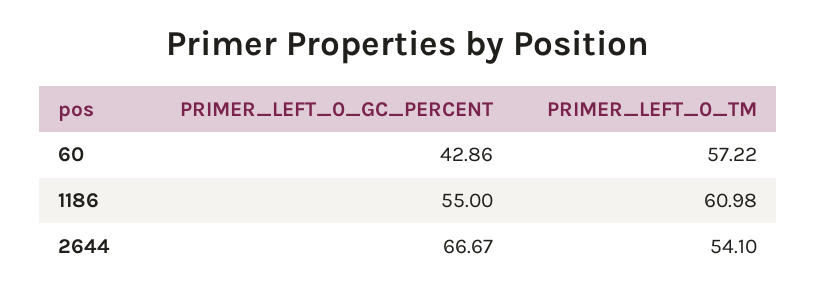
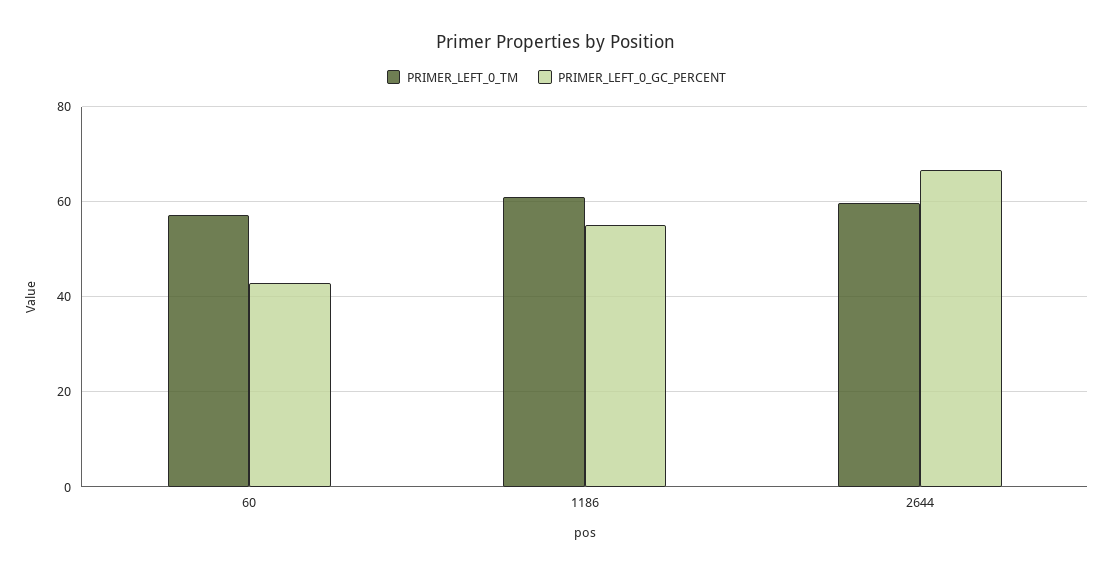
PRIMER_LEFT_0_TM, 2644: 54.1 -> 60

